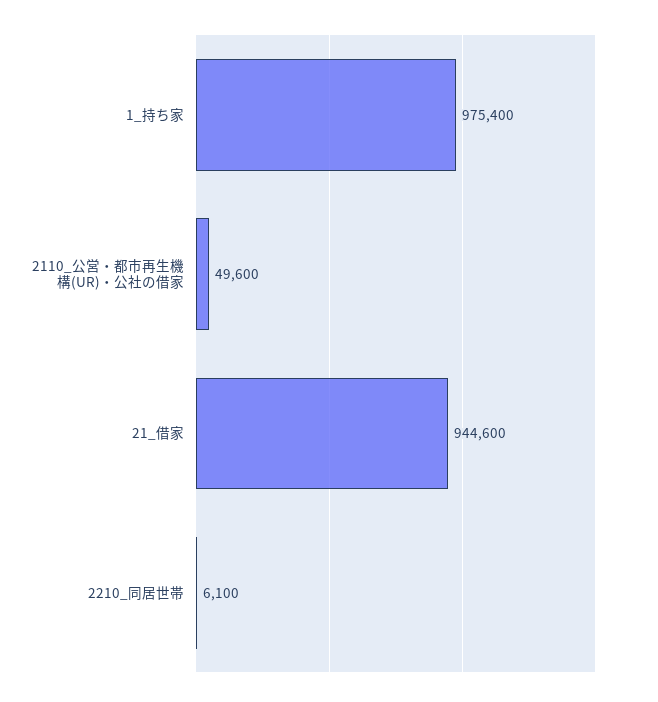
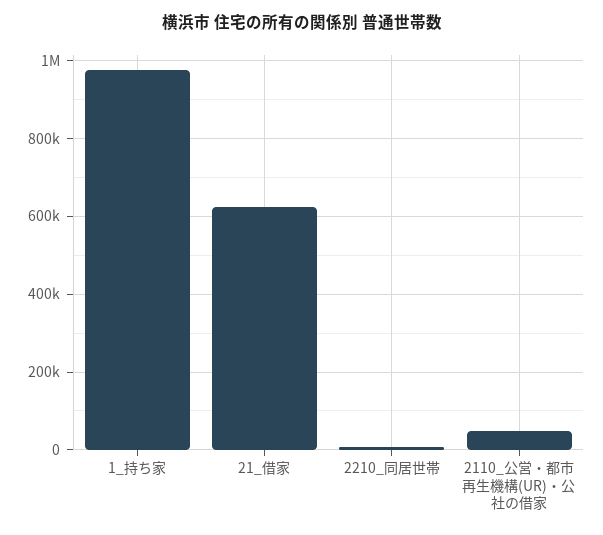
21_借家: 944600 -> 620000

